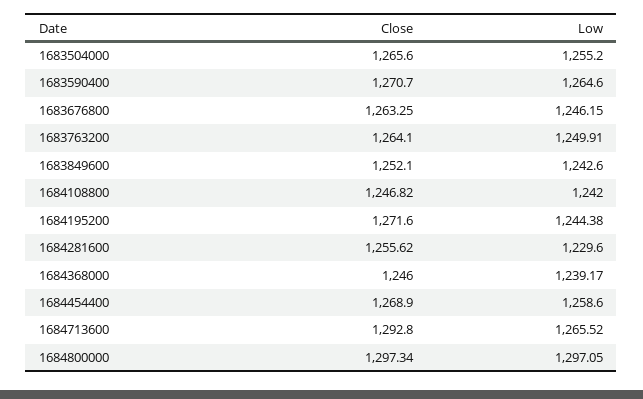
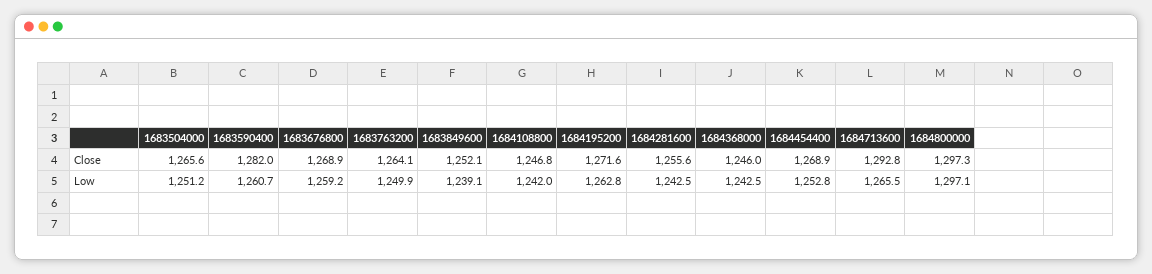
Low, 1683504000: 1255.2 -> 1251.2
Close, 1683590400: 1270.7 -> 1282
Low, 1683590400: 1264.6 -> 1260.7
Close, 1683676800: 1263.25 -> 1268.9
Low, 1683676800: 1246.15 -> 1259.2
Low, 1683849600: 1242.6 -> 1239.1
Low, 1684195200: 1244.38 -> 1262.8
Low, 1684281600: 1229.6 -> 1242.5
Low, 1684368000: 1239.17 -> 1242.5
Low, 1684454400: 1258.6 -> 1252.8

